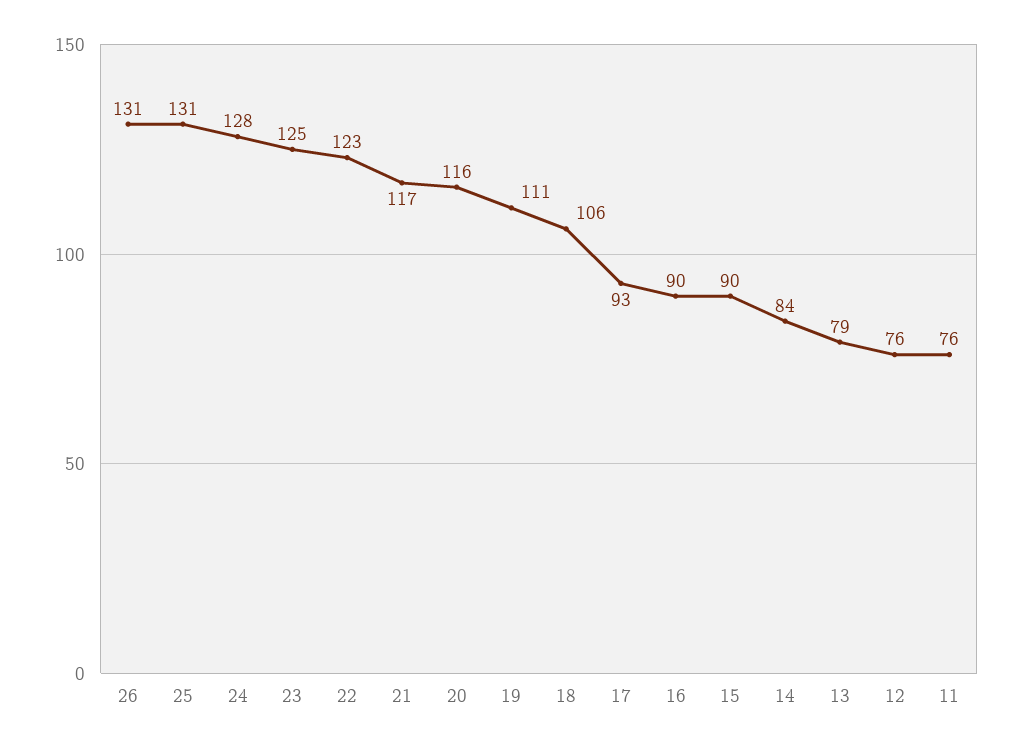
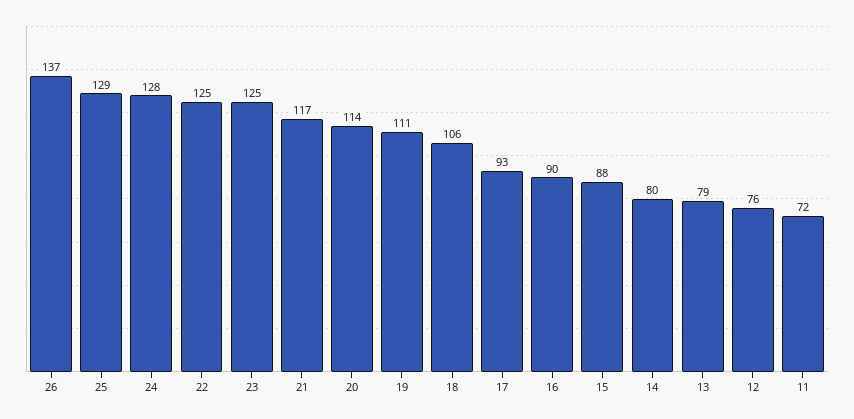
26: 131 -> 137
25: 131 -> 129
22: 123 -> 125
20: 116 -> 114
15: 90 -> 88
14: 84 -> 80
11: 76 -> 72

